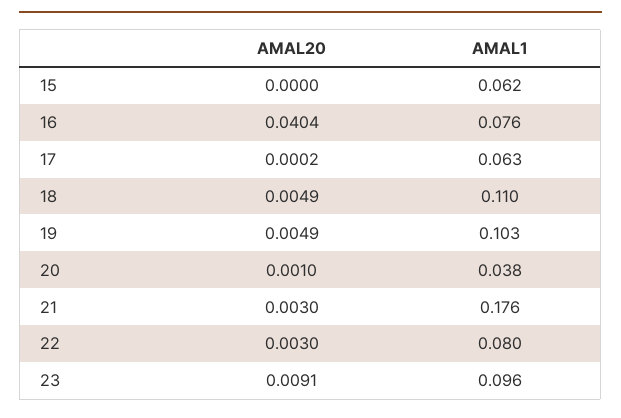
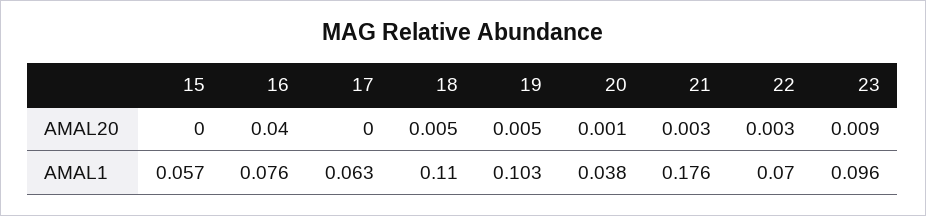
AMAL1, 15: 0.062 -> 0.057
AMAL1, 22: 0.08 -> 0.07

